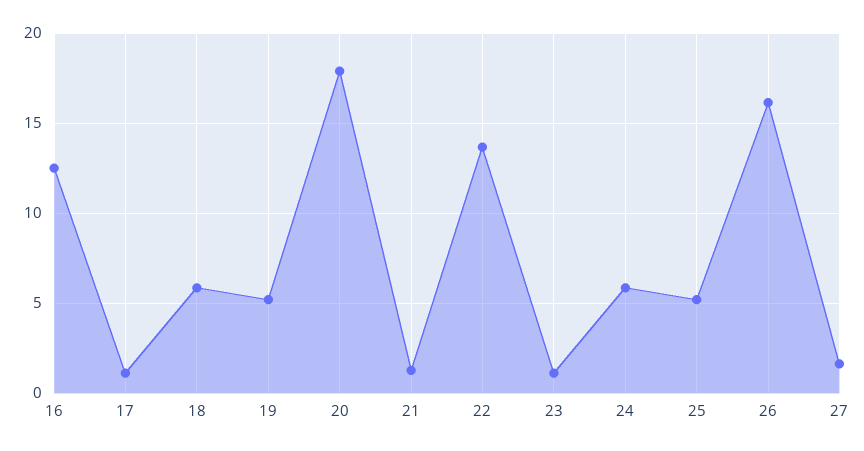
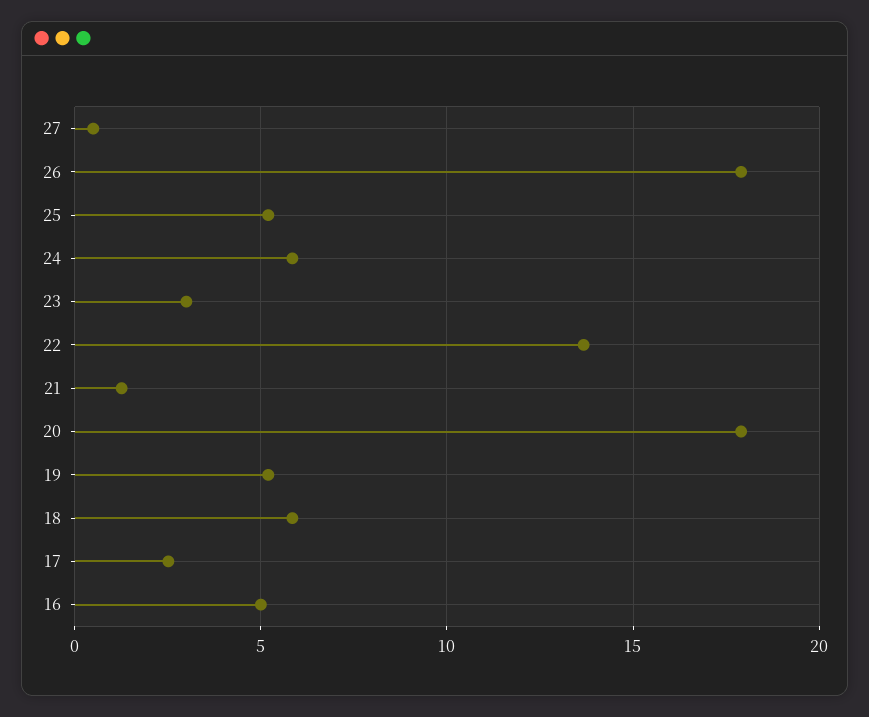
16: 12.5 -> 5
17: 1 -> 2.5
23: 1 -> 3
26: 16 -> 18
27: 1.5 -> 0.5

